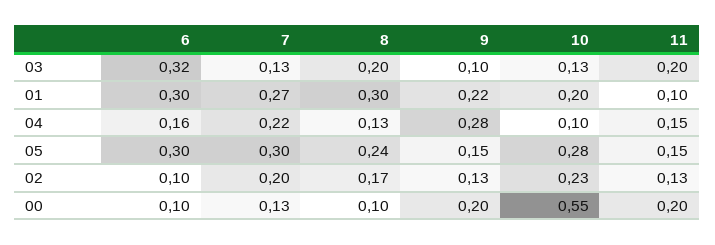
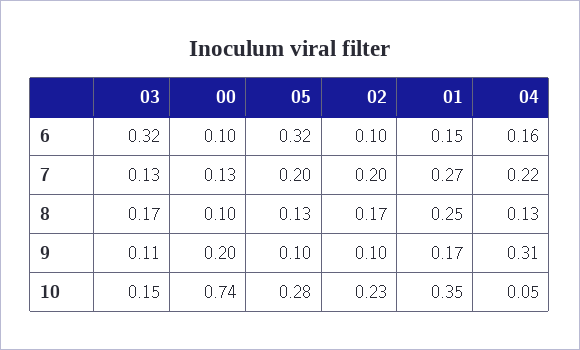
8, 03: 0.2 -> 0.17
9, 03: 0.1 -> 0.11
10, 03: 0.13 -> 0.15
11, 03: 0.2 -> none
6, 01: 0.3 -> 0.15
8, 01: 0.3 -> 0.25
9, 01: 0.22 -> 0.17
10, 01: 0.2 -> 0.35
11, 01: 0.1 -> none
9, 04: 0.28 -> 0.31
10, 04: 0.1 -> 0.05
11, 04: 0.15 -> none
6, 05: 0.3 -> 0.32
7, 05: 0.3 -> 0.2
8, 05: 0.24 -> 0.13
9, 05: 0.15 -> 0.1
11, 05: 0.15 -> none
9, 02: 0.13 -> 0.1
11, 02: 0.13 -> none
10, 00: 0.55 -> 0.74
11, 00: 0.2 -> none

